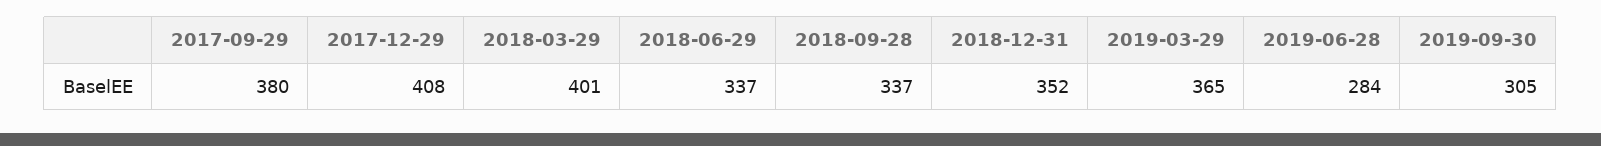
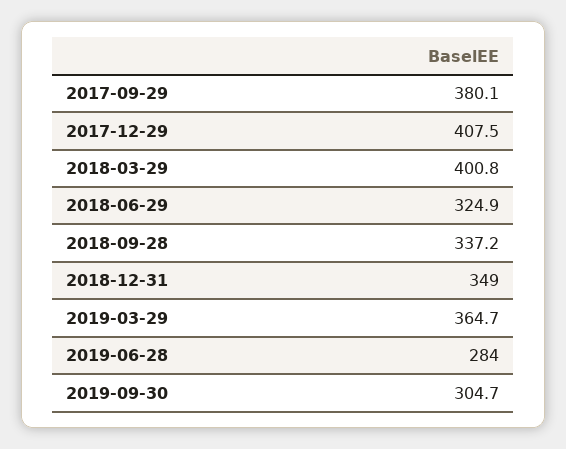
2018-06-29: 337 -> 324.9
2018-12-31: 352 -> 349

